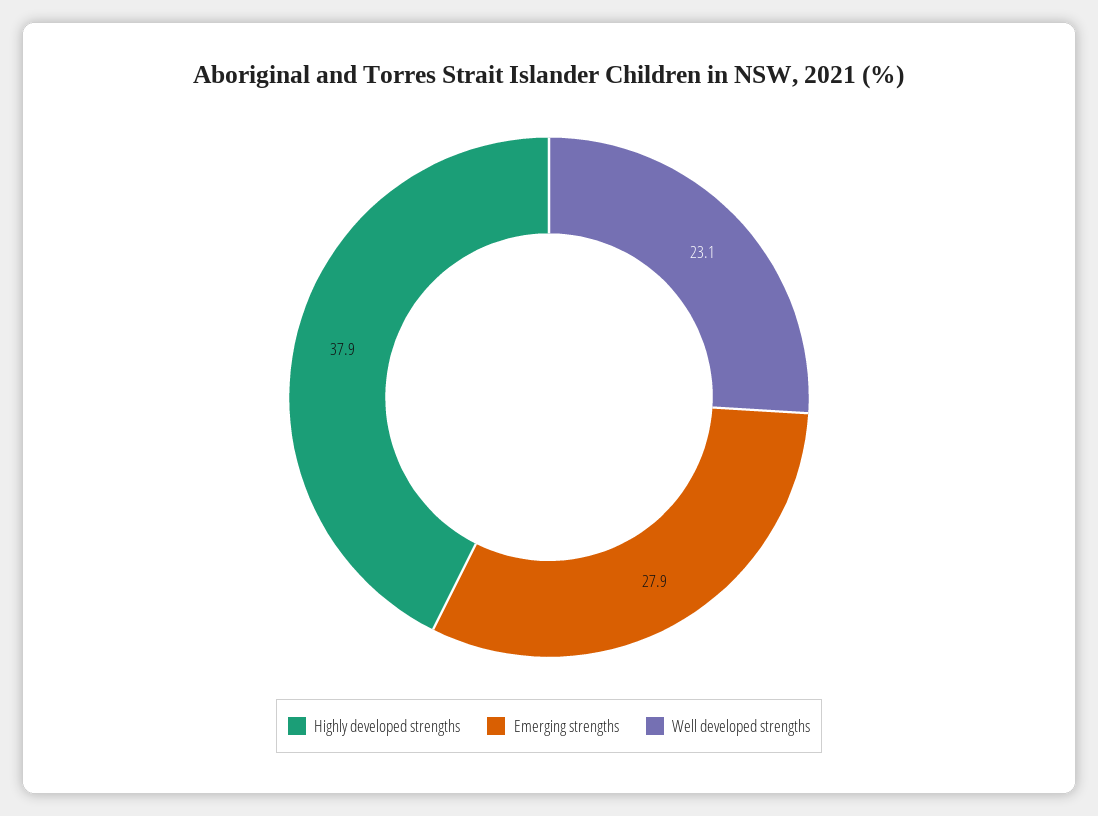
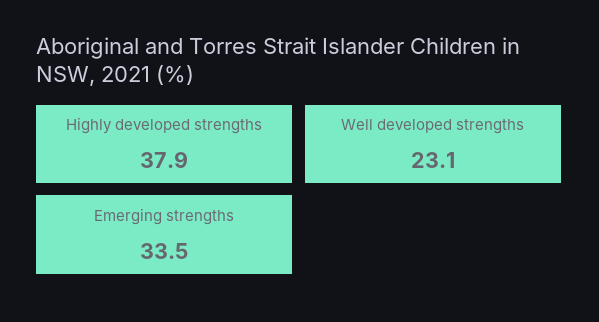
Emerging strengths: 27.9 -> 33.5

